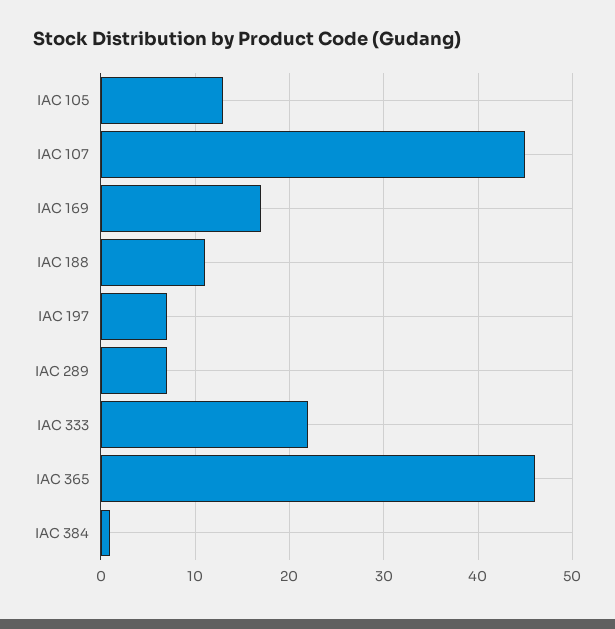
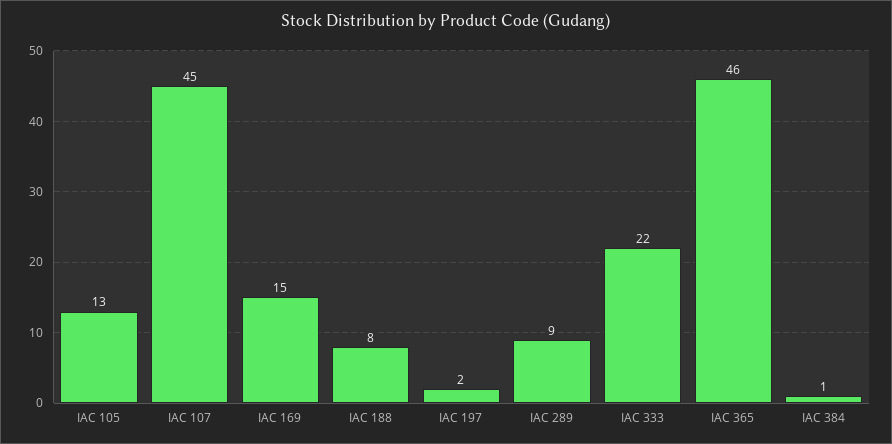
IAC 169: 17 -> 15
IAC 188: 11 -> 8
IAC 197: 7 -> 2
IAC 289: 7 -> 9

